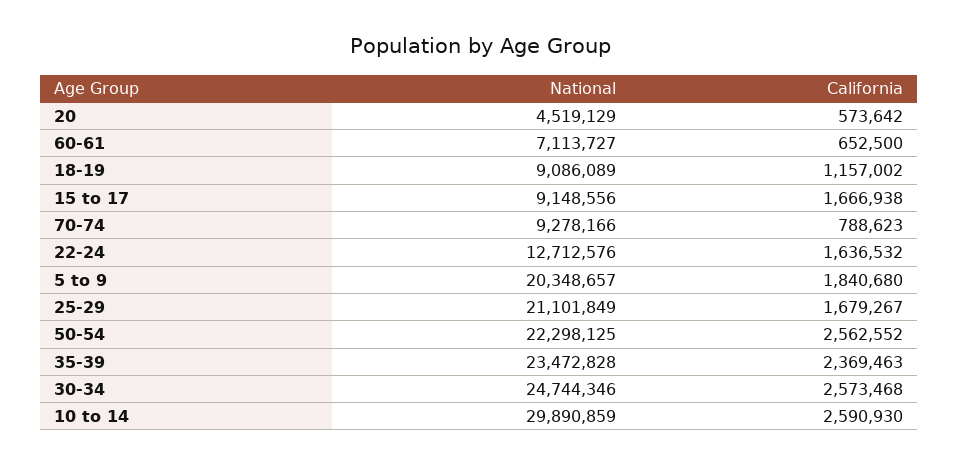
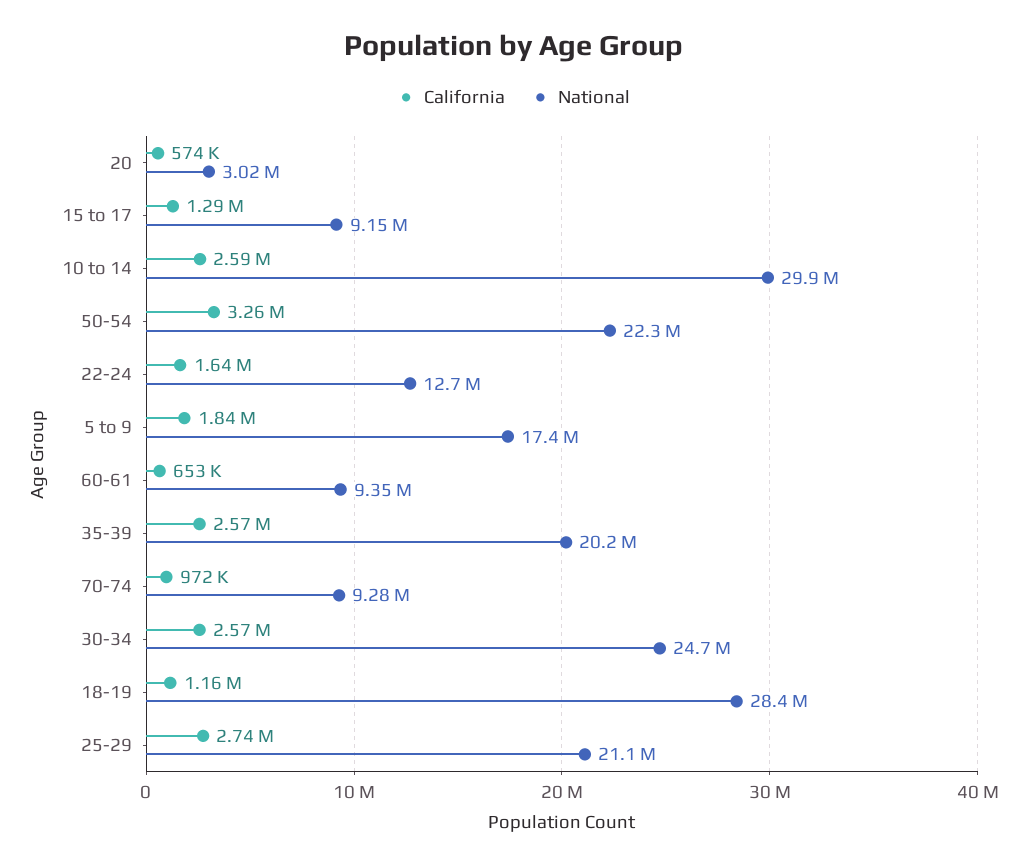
National, 20: 4519129 -> 3020000
National, 60-61: 7113727 -> 9350000
National, 18-19: 9086089 -> 28400000
California, 15 to 17: 1666938 -> 1290000
California, 70-74: 788623 -> 972000
National, 5 to 9: 20348657 -> 17400000
California, 25-29: 1679267 -> 2740000
California, 50-54: 2562552 -> 3260000
National, 35-39: 23472828 -> 20200000
California, 35-39: 2369463 -> 2570000

